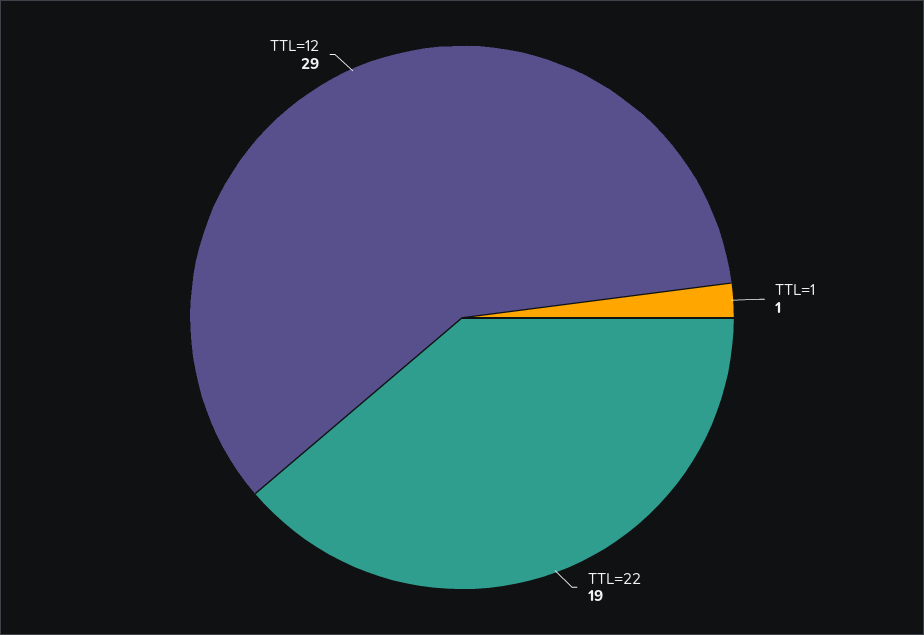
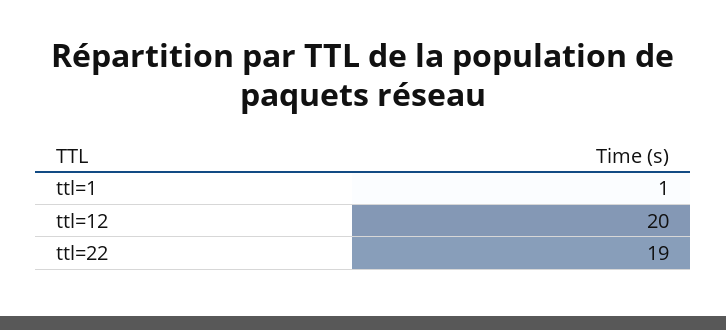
TTL=12: 29 -> 20

